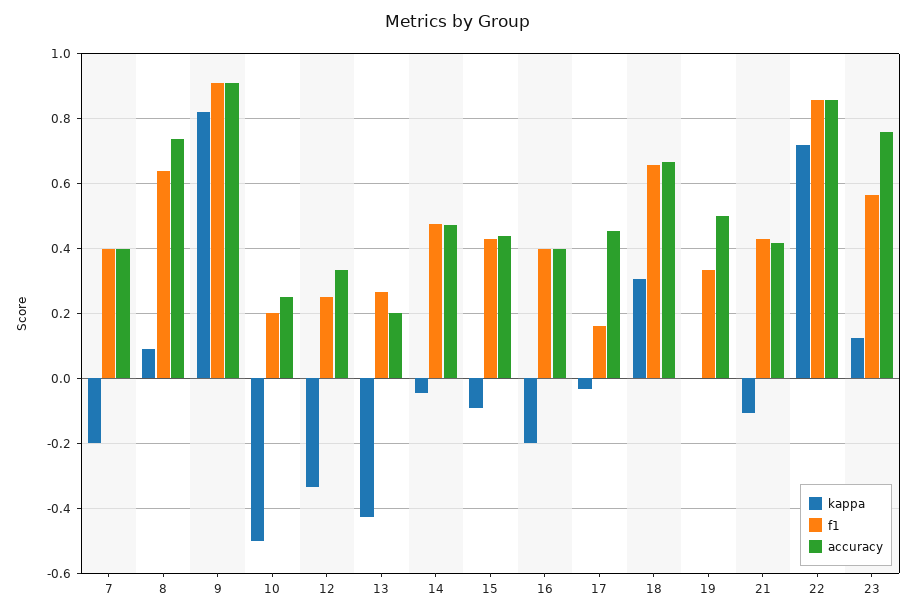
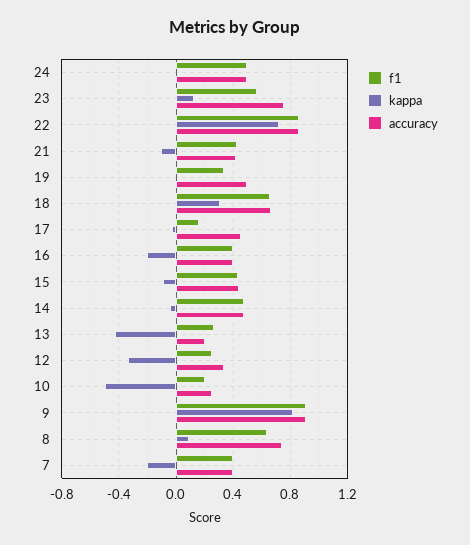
f1, 24: none -> 0.5
kappa, 24: none -> 0
accuracy, 24: none -> 0.5

